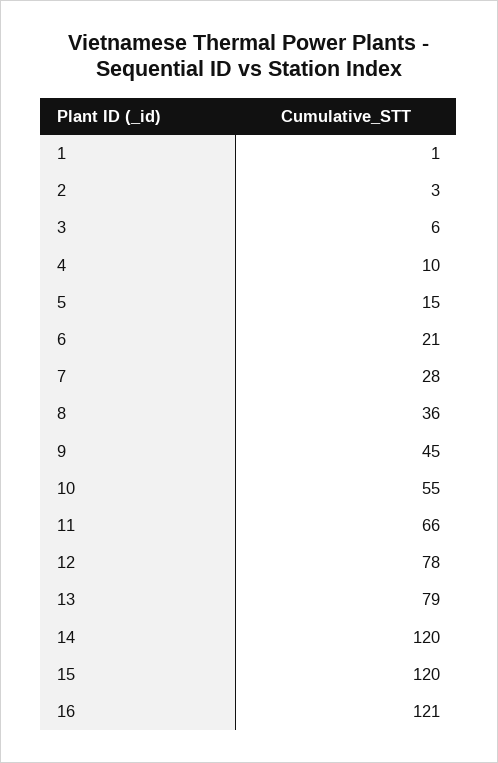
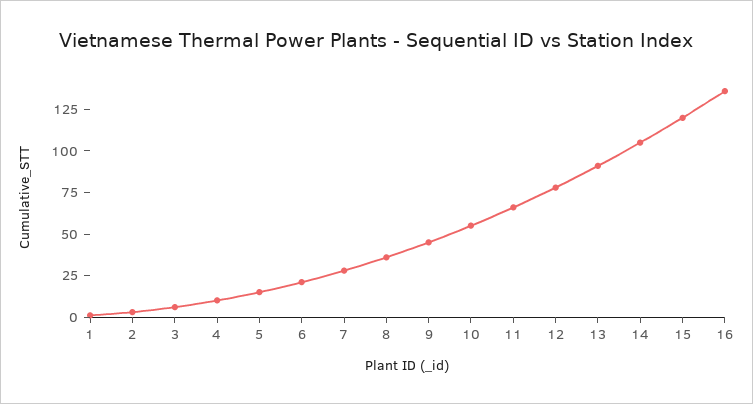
13: 79 -> 90
14: 120 -> 105
16: 121 -> 135

